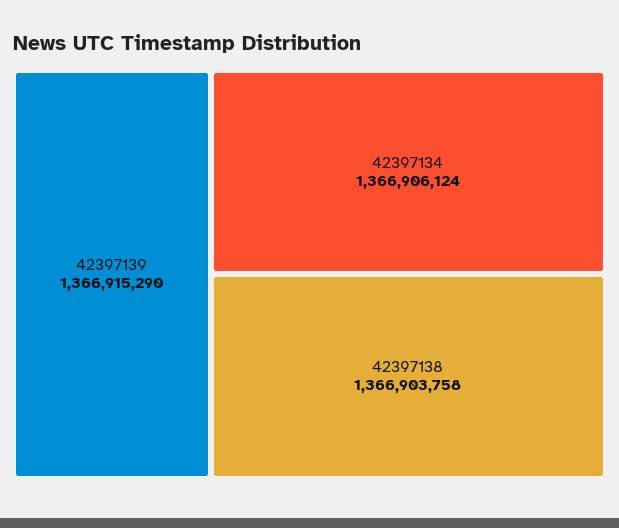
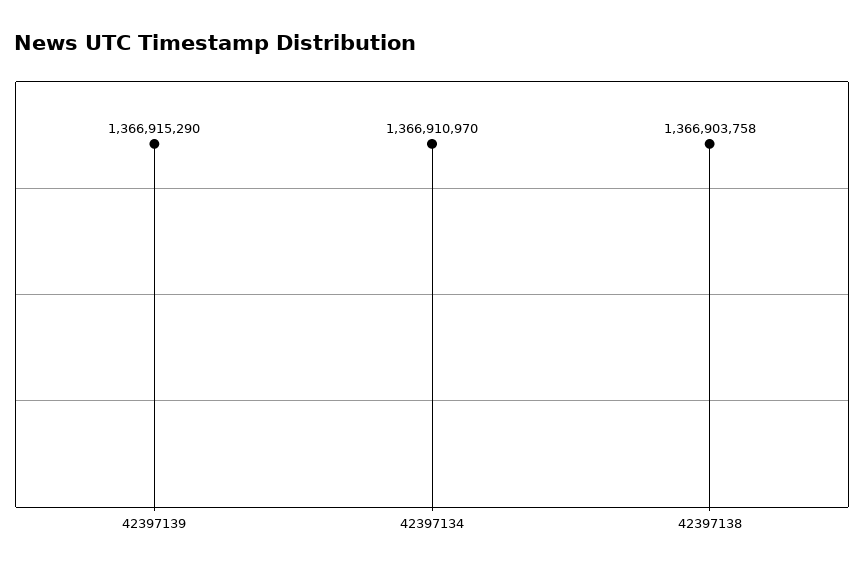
42397134: 1366906124 -> 1366910970

